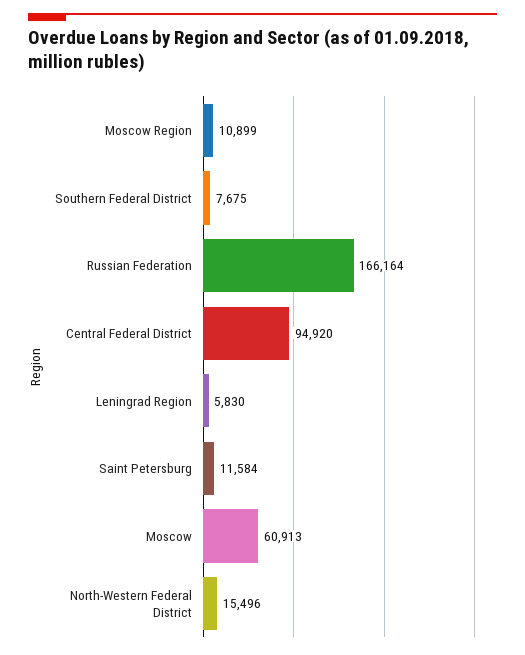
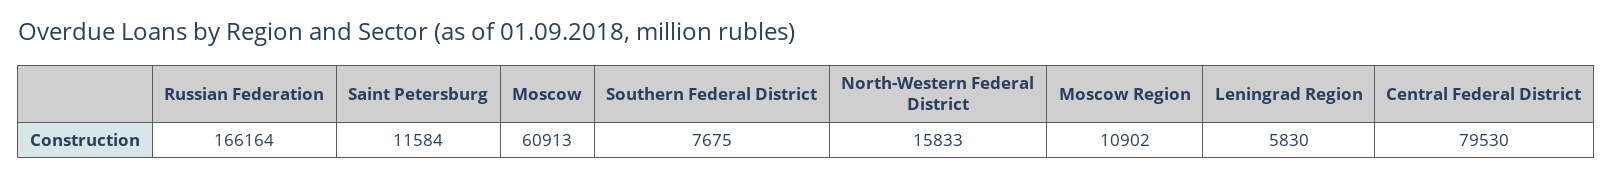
Moscow Region: 10899 -> 10902
Central Federal District: 94920 -> 79530
North-Western Federal District: 15496 -> 15833

